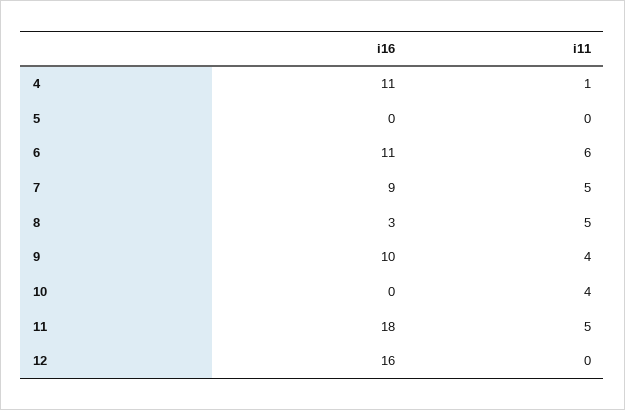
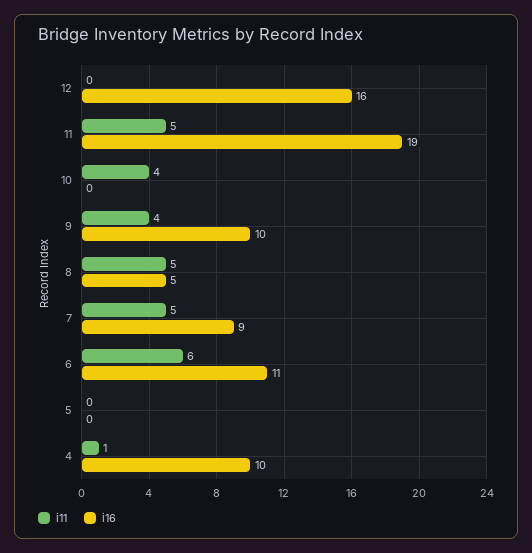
i16, 4: 11 -> 10
i16, 8: 3 -> 5
i16, 11: 18 -> 19

